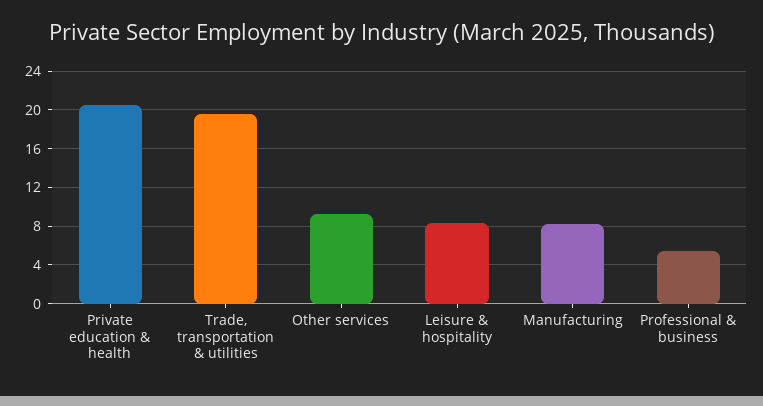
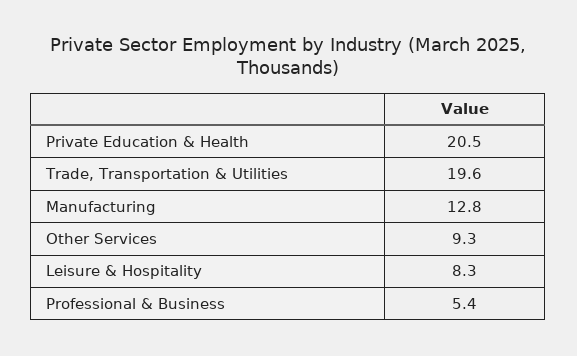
Manufacturing: 8 -> 12.8

